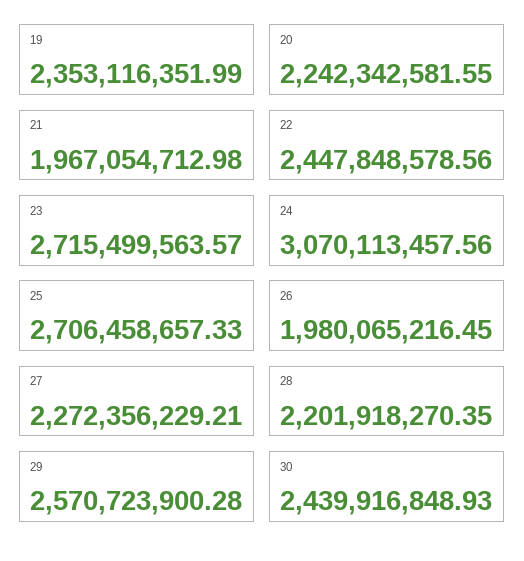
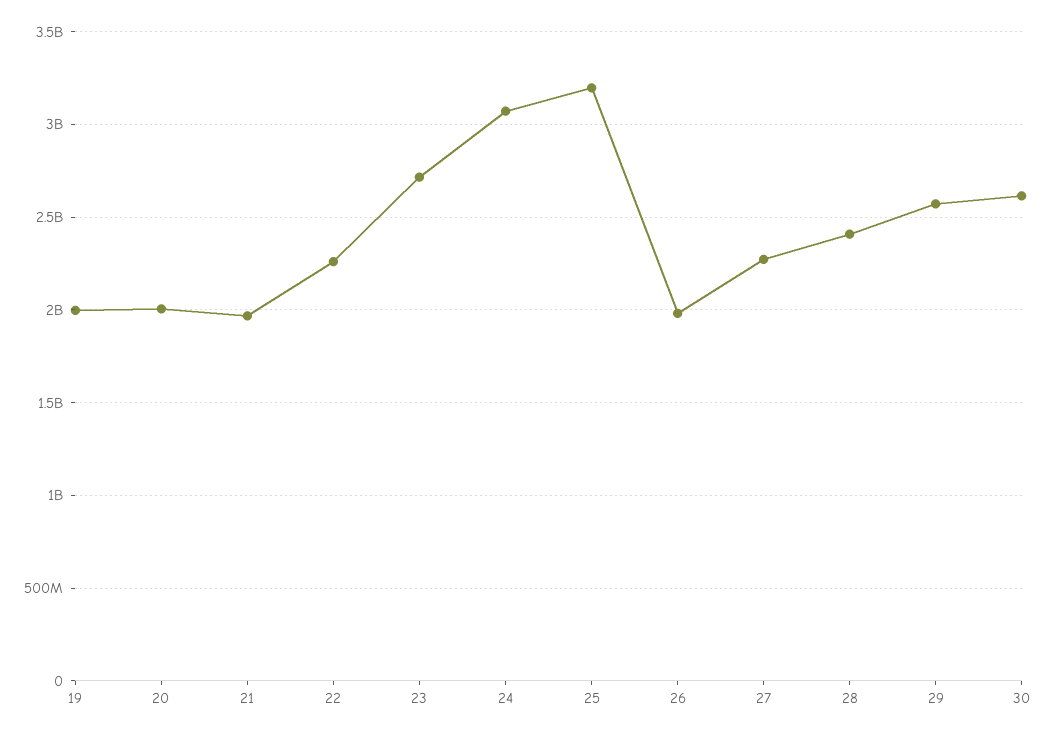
19: 2353116351.99 -> 2000000000
20: 2242342581.55 -> 2000000000
22: 2447848578.56 -> 2250000000
25: 2706458657.33 -> 3200000000
28: 2201918270.35 -> 2400000000
30: 2439916848.93 -> 2600000000

